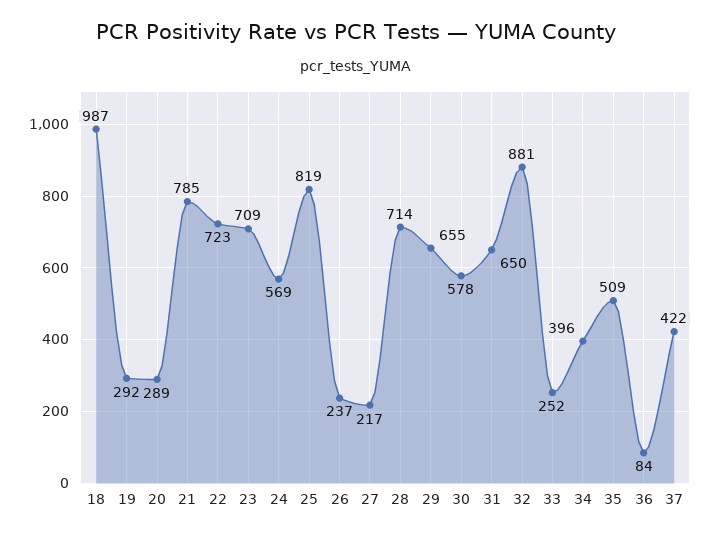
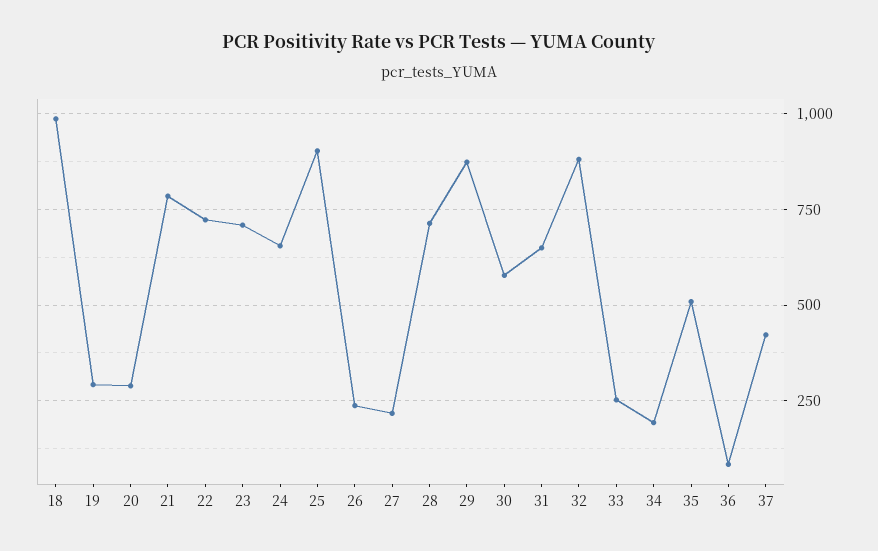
24: 569 -> 650
25: 819 -> 900
29: 655 -> 875
34: 396 -> 200

